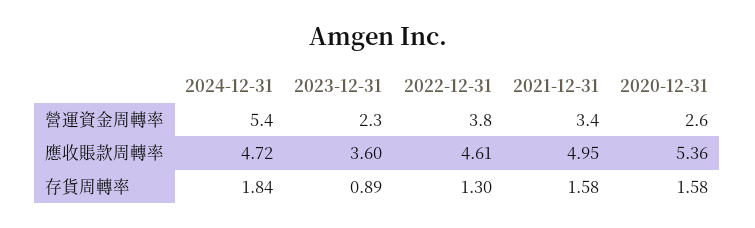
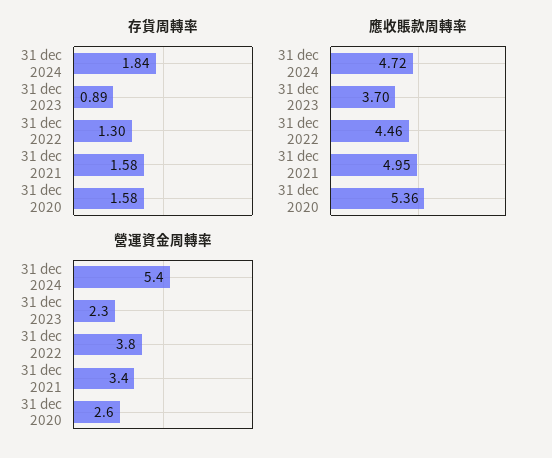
應收賬款周轉率, 2023-12-31: 3.6 -> 3.7
應收賬款周轉率, 2022-12-31: 4.61 -> 4.46

